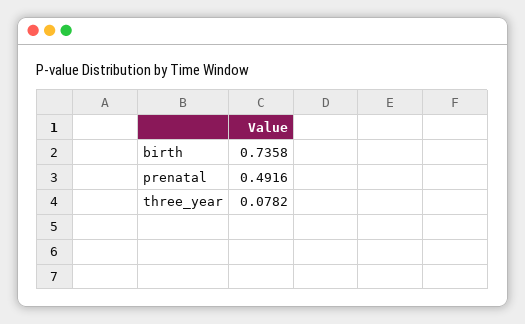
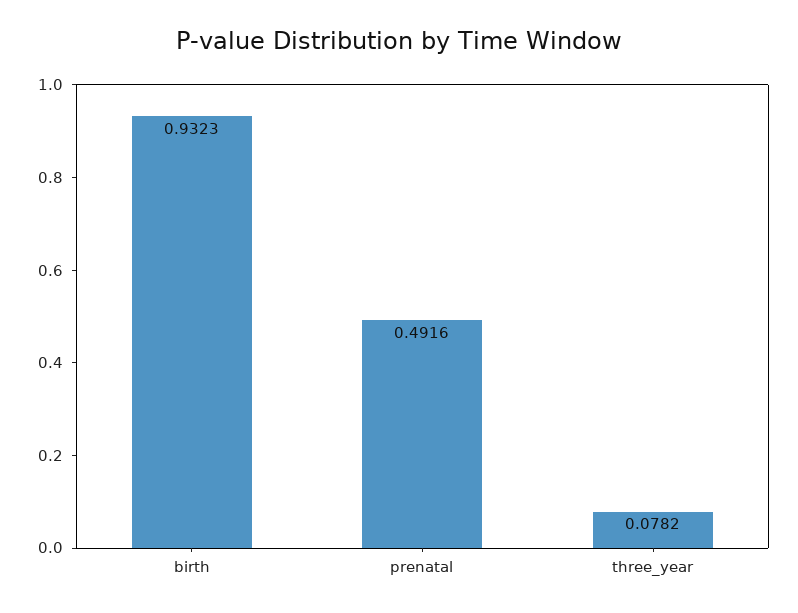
birth: 0.7358 -> 0.9323

